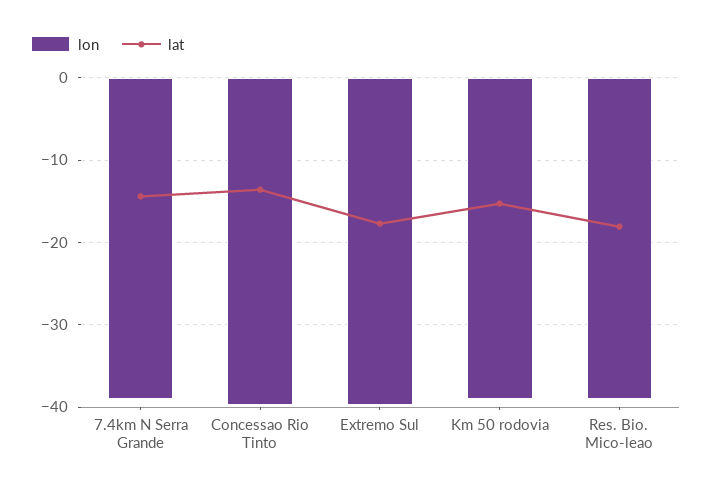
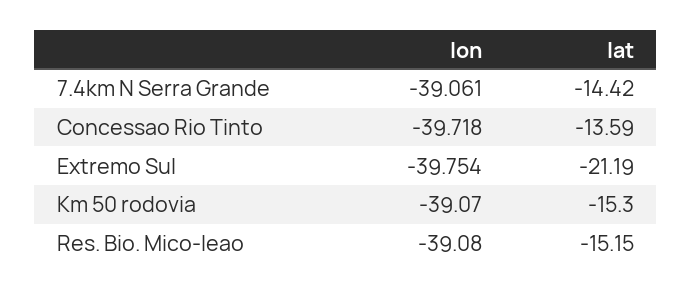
lat, Extremo Sul: -18 -> -21.19
lat, Res. Bio. Mico-leao: -18 -> -15.15

